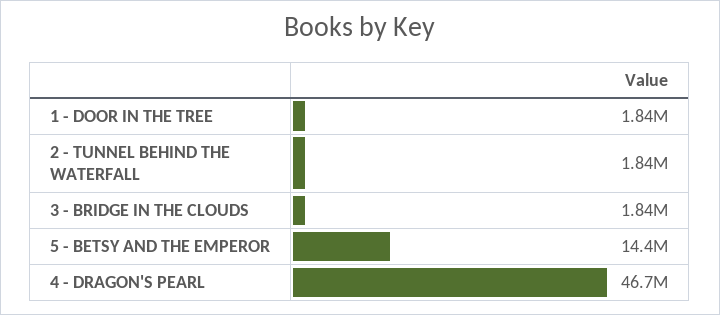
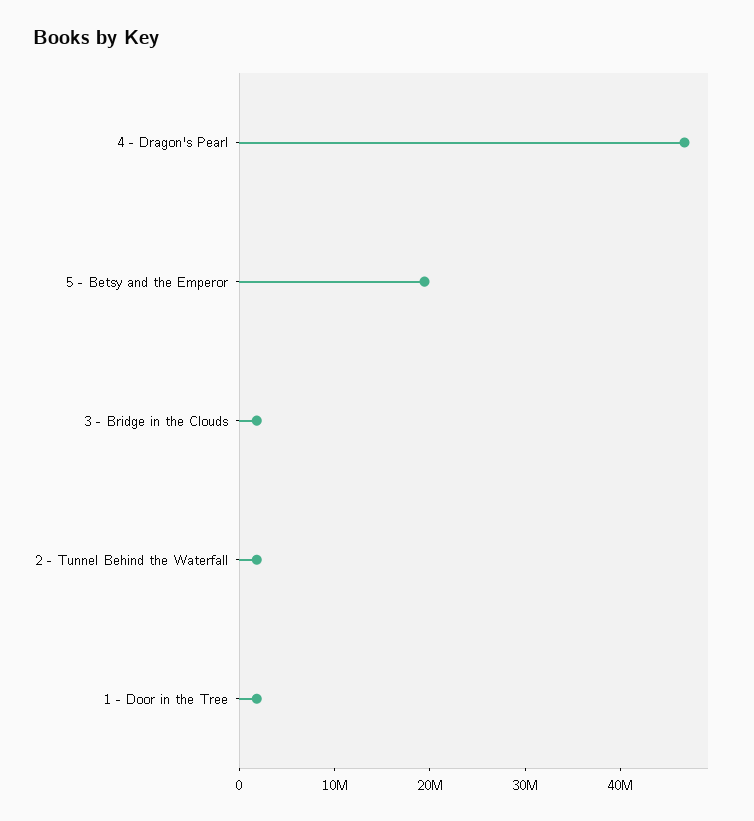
5 - BETSY AND THE EMPEROR: 14400000 -> 20000000

